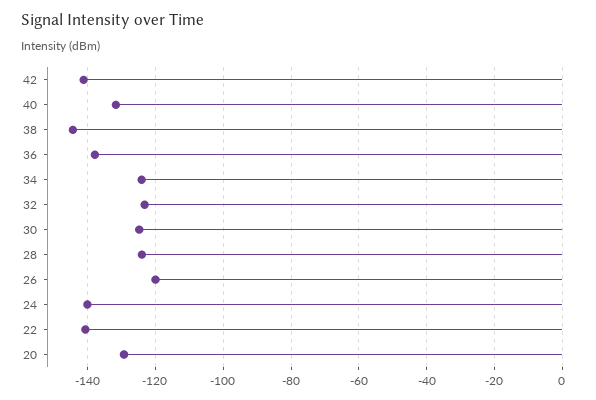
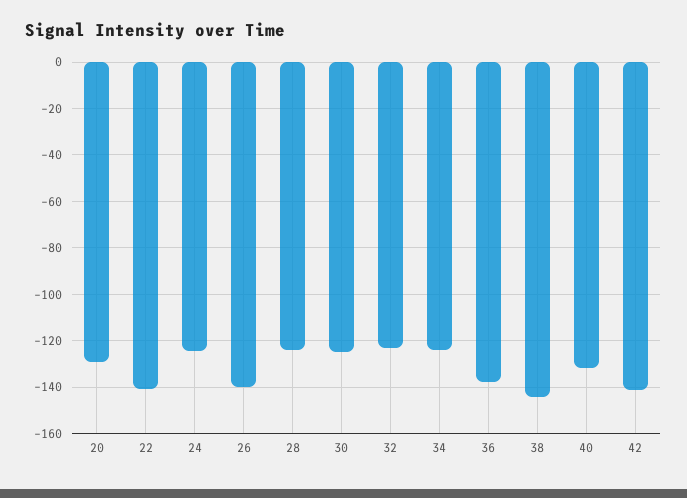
26: -120 -> -140
24: -140 -> -125

